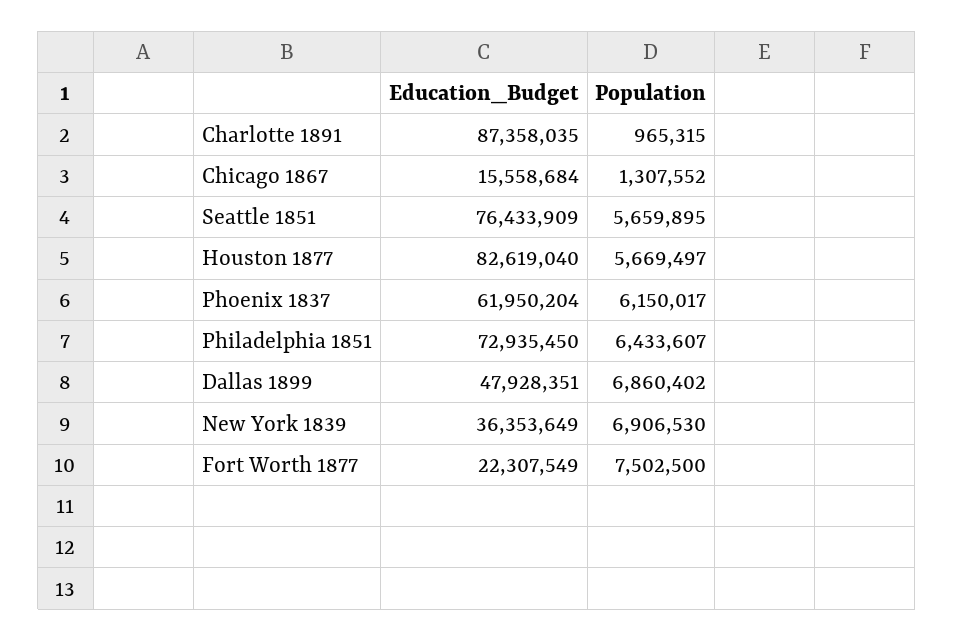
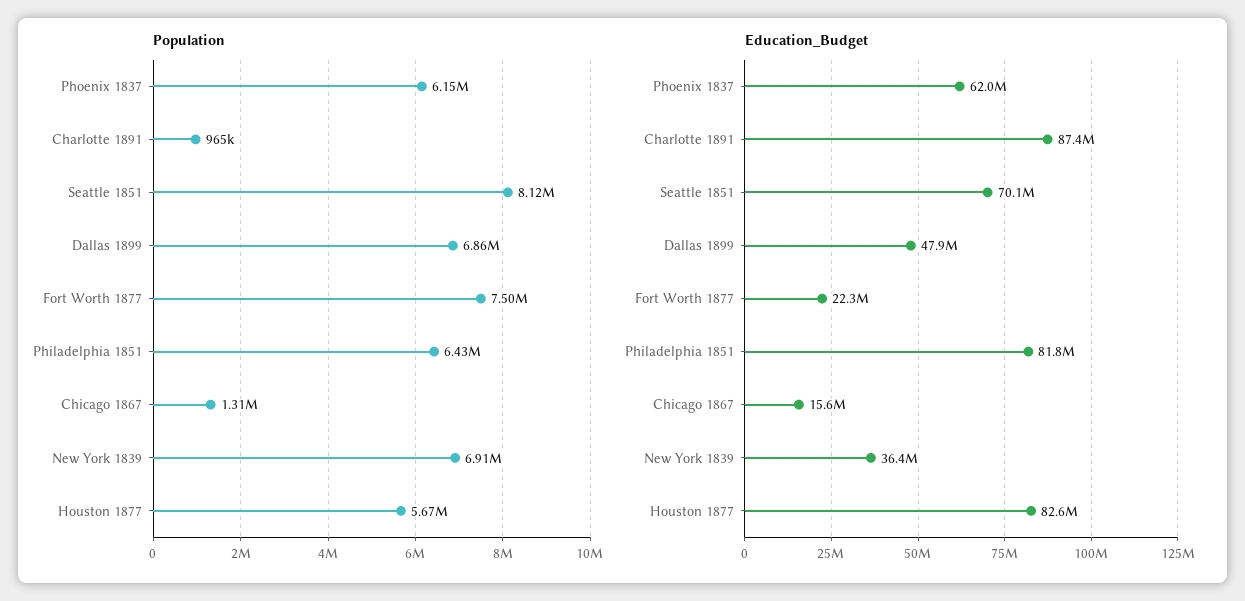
Education_Budget, Seattle 1851: 76433909 -> 70100000
Population, Seattle 1851: 5659895 -> 8120000
Education_Budget, Philadelphia 1851: 72935450 -> 81800000

